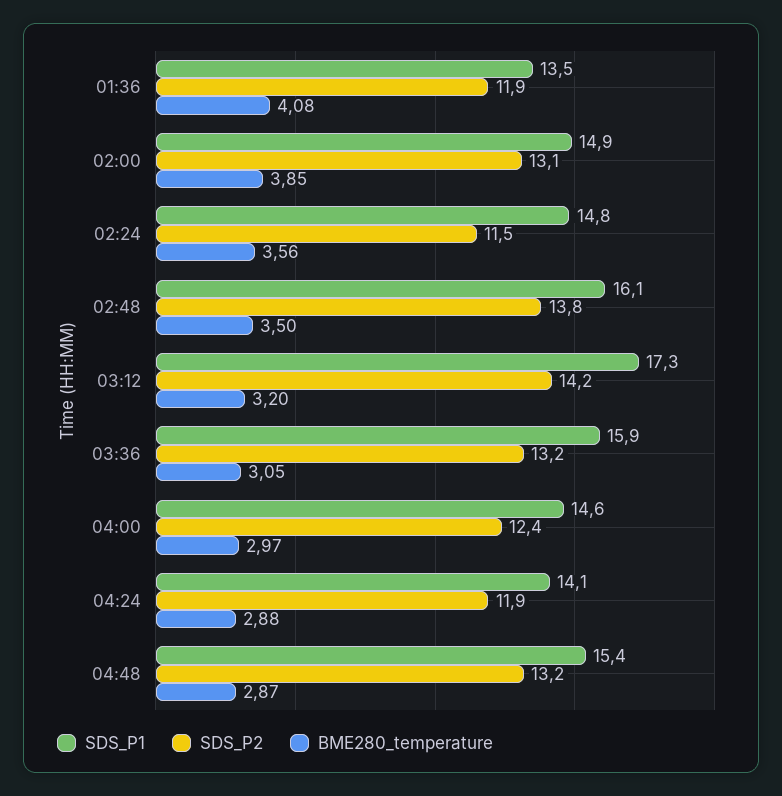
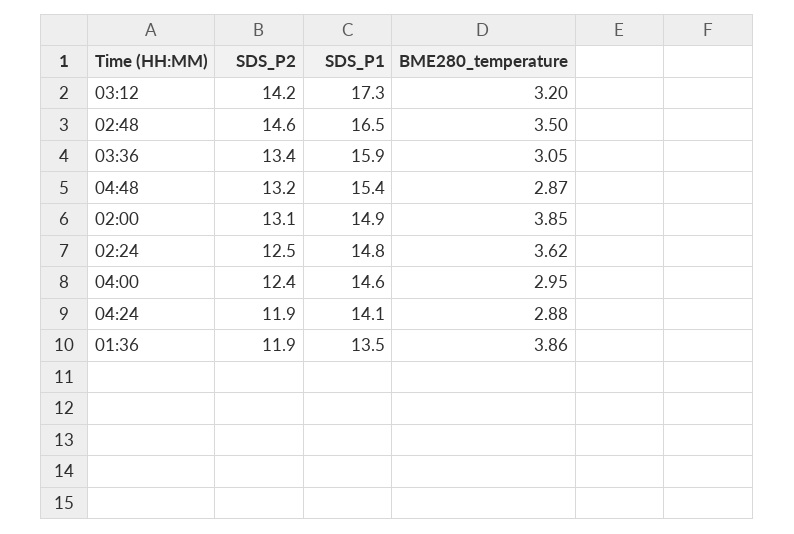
BME280_temperature, 01:36: 4.08 -> 3.86
SDS_P2, 02:24: 11.5 -> 12.5
BME280_temperature, 02:24: 3.56 -> 3.62
SDS_P1, 02:48: 16.1 -> 16.5
SDS_P2, 02:48: 13.8 -> 14.6
SDS_P2, 03:36: 13.2 -> 13.4
BME280_temperature, 04:00: 2.97 -> 2.95

